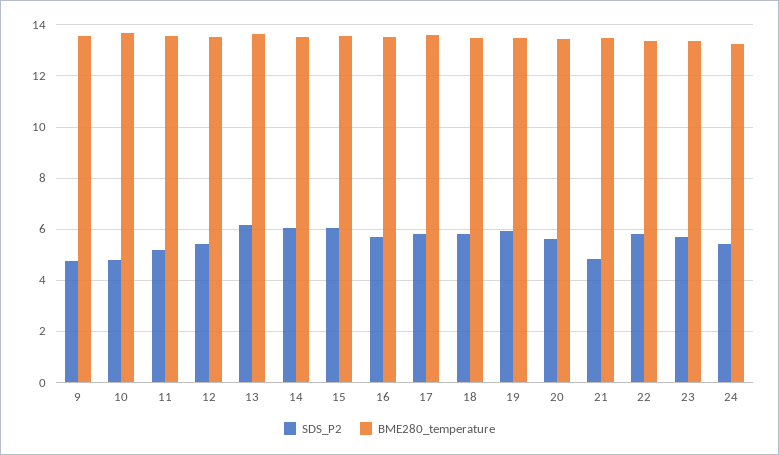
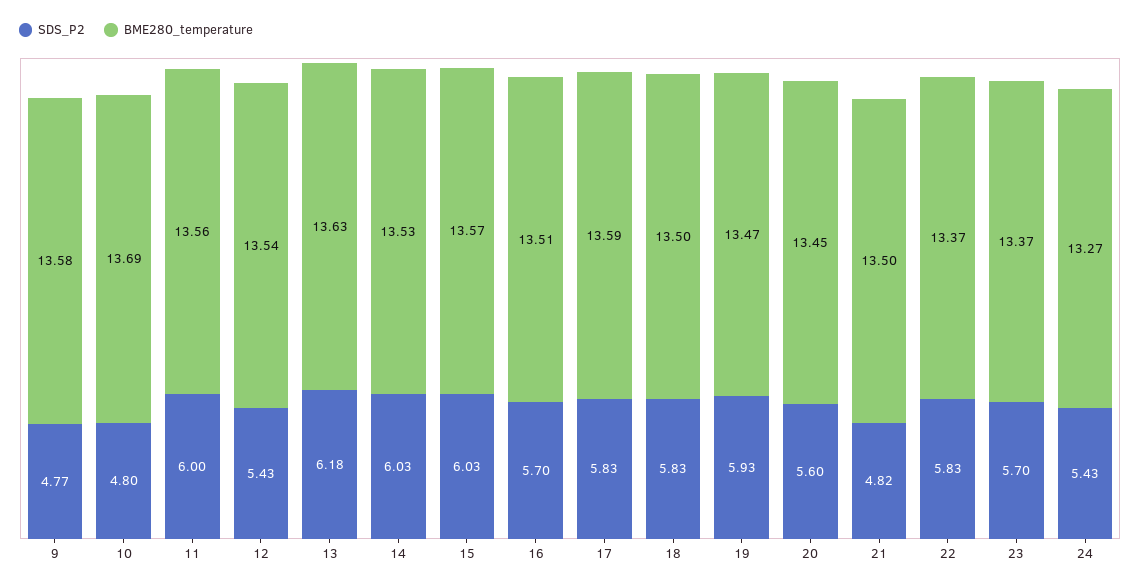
SDS_P2, 11: 5.25 -> 6

